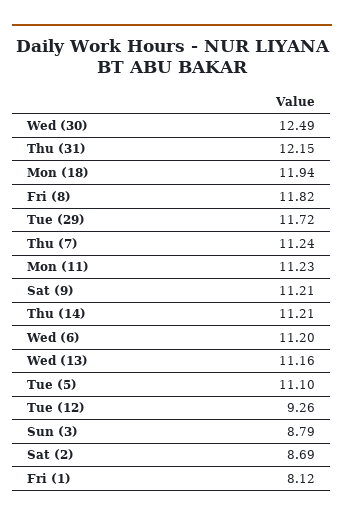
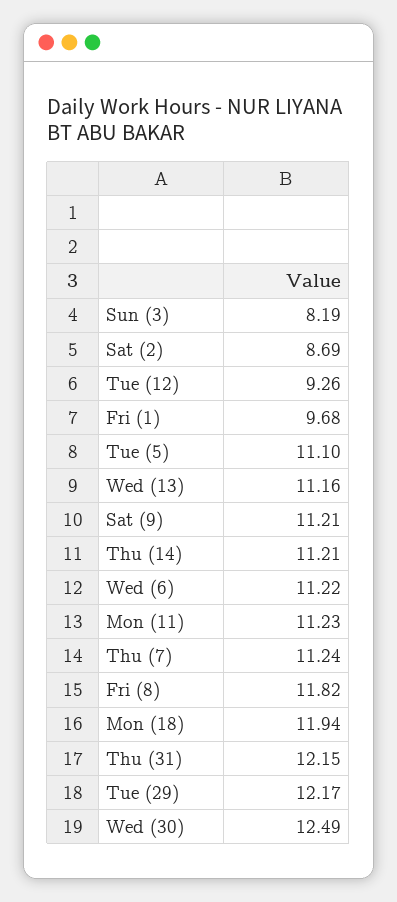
Tue (29): 11.72 -> 12.17
Wed (6): 11.2 -> 11.22
Sun (3): 8.79 -> 8.19
Fri (1): 8.12 -> 9.68

